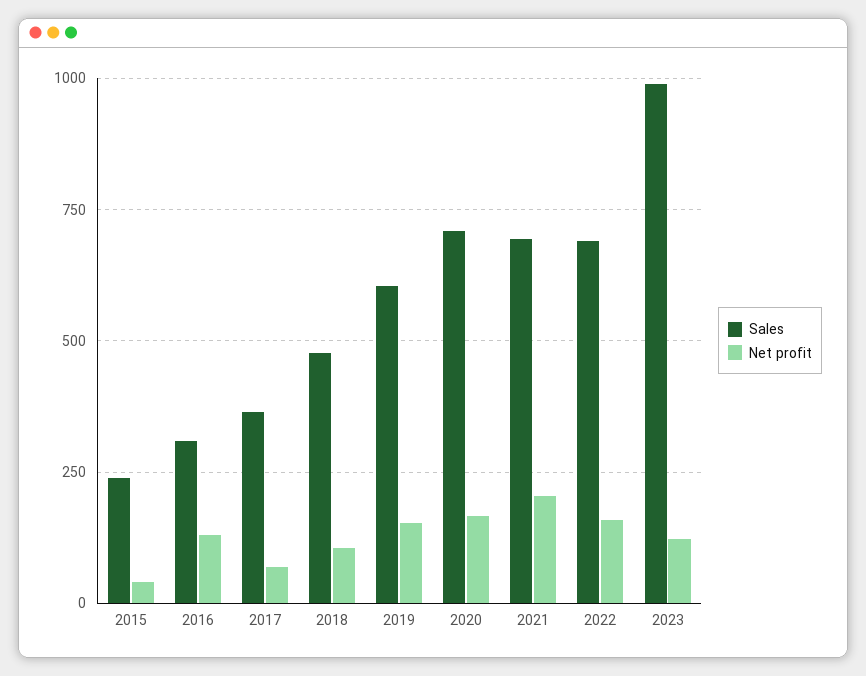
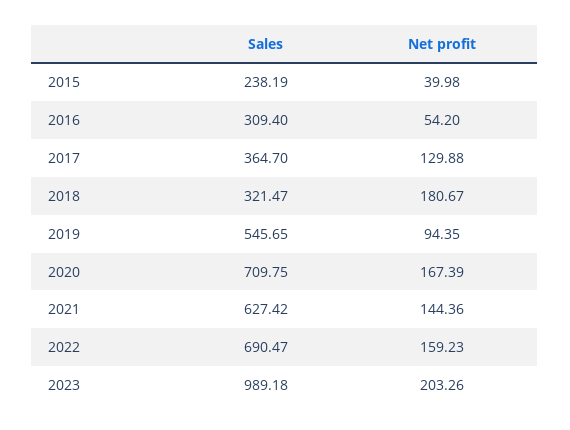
Net profit, 2016: 125 -> 54.2
Net profit, 2017: 75 -> 129.88
Sales, 2018: 475 -> 321.47
Net profit, 2018: 100 -> 180.67
Sales, 2019: 600 -> 545.65
Net profit, 2019: 150 -> 94.35
Sales, 2021: 700 -> 627.42
Net profit, 2021: 200 -> 144.36
Net profit, 2023: 125 -> 203.26

